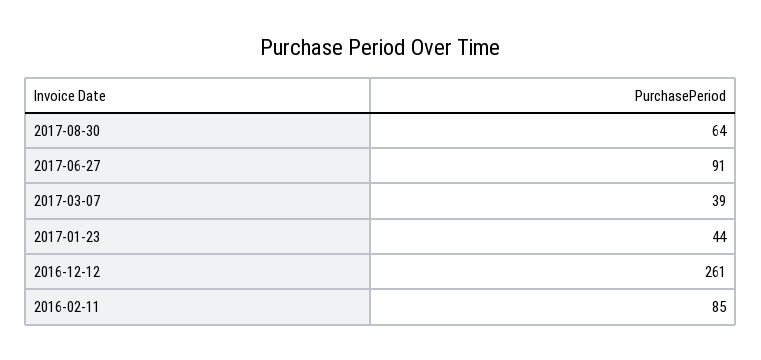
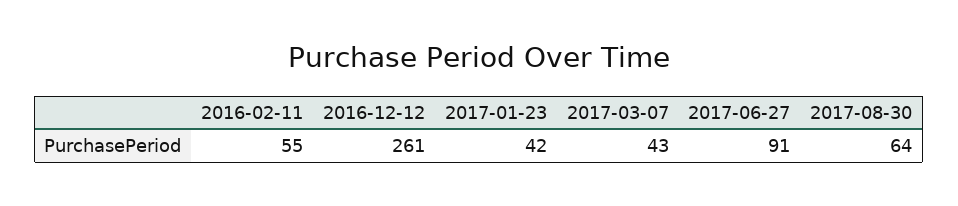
2017-03-07: 39 -> 43
2017-01-23: 44 -> 42
2016-02-11: 85 -> 55

